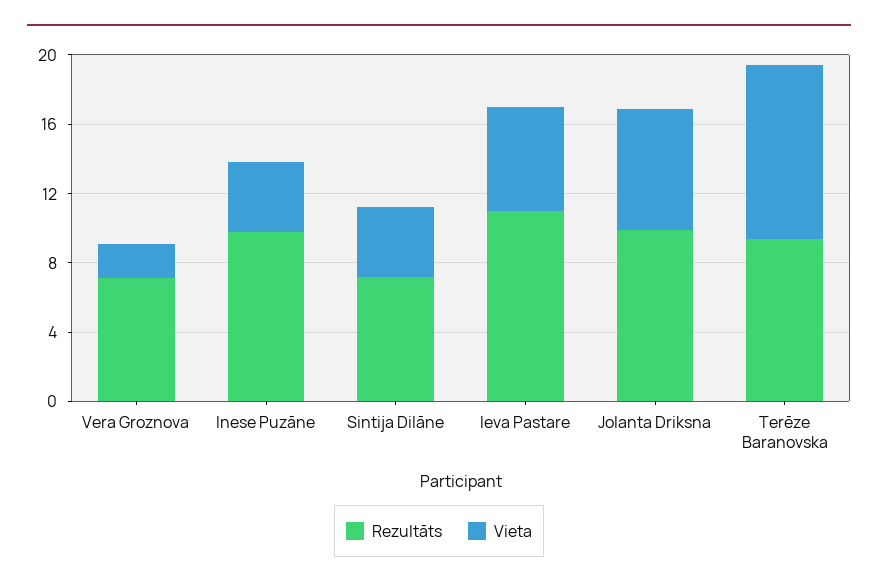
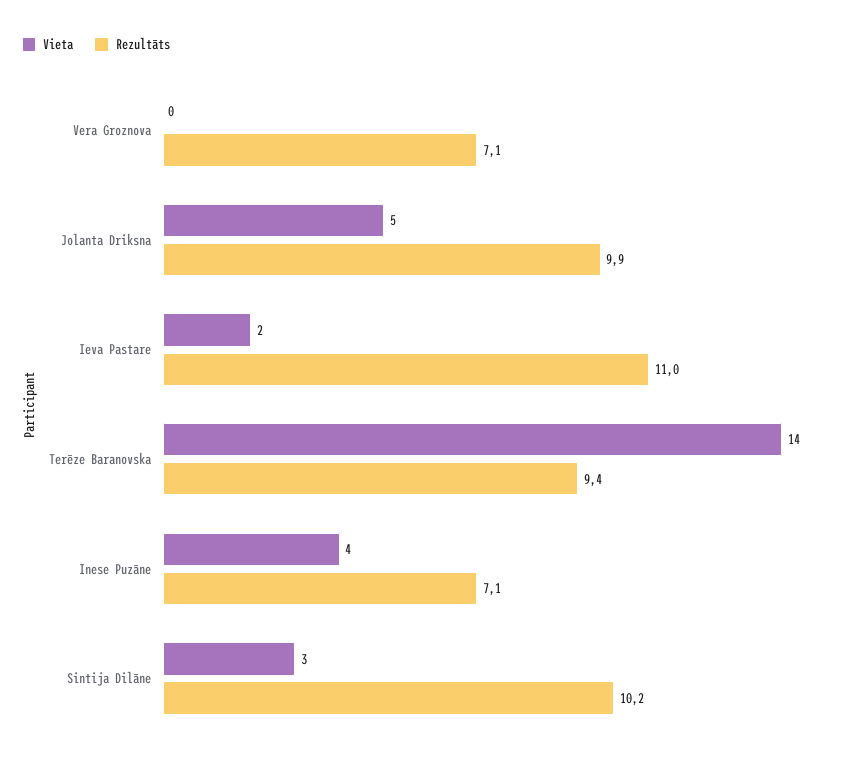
Vieta, Vera Groznova: 2 -> 0
Rezultāts, Inese Puzāne: 10 -> 7.1
Rezultāts, Sintija Dilāne: 7 -> 10.2
Vieta, Sintija Dilāne: 4 -> 3
Vieta, Ieva Pastare: 6 -> 2
Vieta, Jolanta Driksna: 7 -> 5
Vieta, Terēze Baranovska: 10 -> 14

